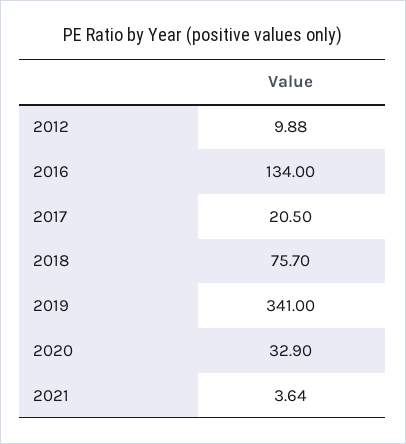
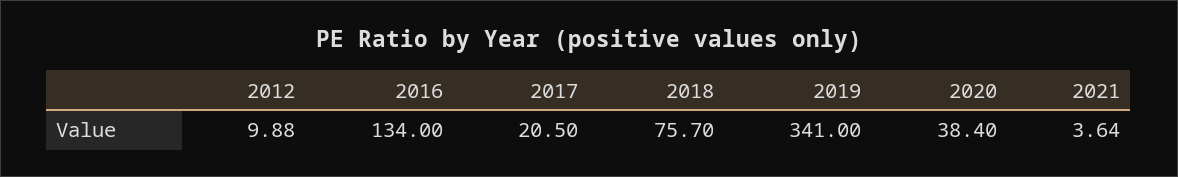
2020: 32.9 -> 38.4

